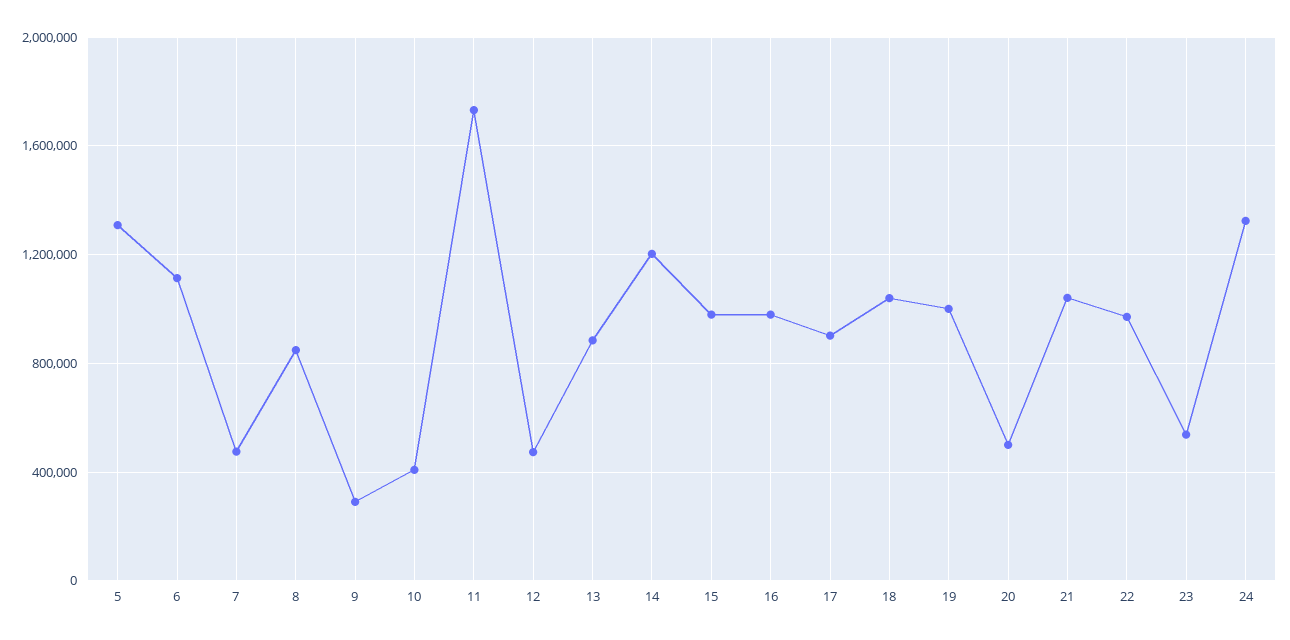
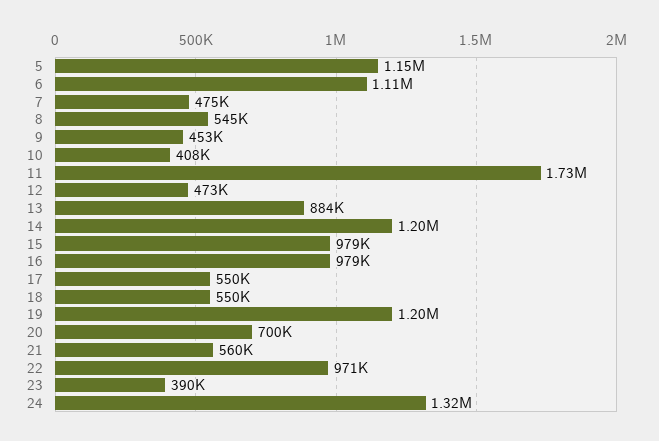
5: 1300000 -> 1150000
8: 850000 -> 545000
9: 300000 -> 453000
17: 900000 -> 550000
18: 1050000 -> 550000
19: 1000000 -> 1200000
20: 500000 -> 700000
21: 1050000 -> 560000
23: 550000 -> 390000

